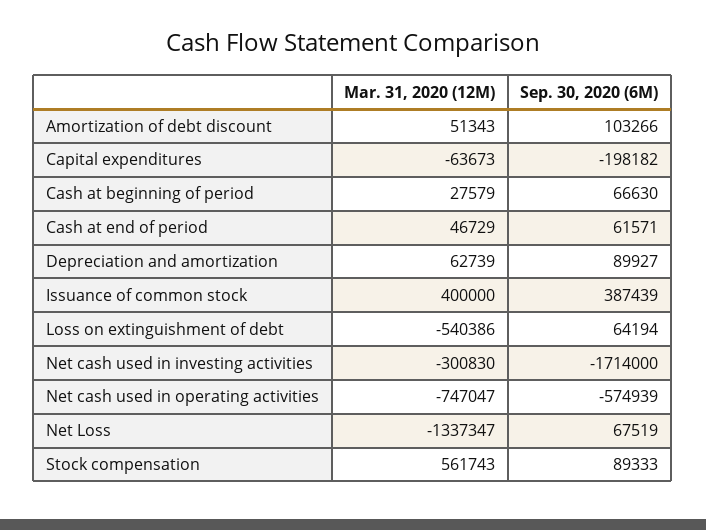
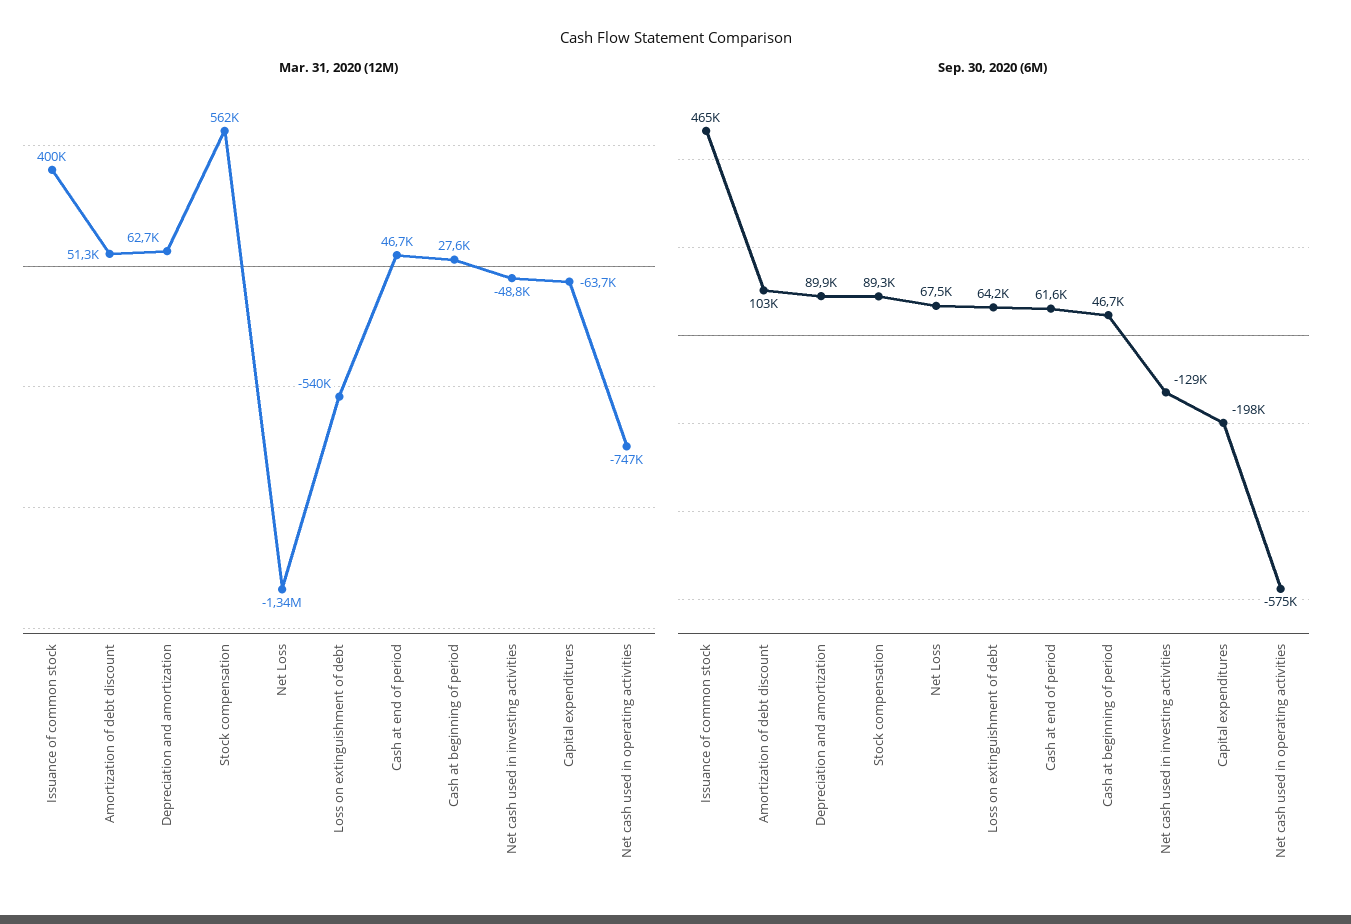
Sep. 30, 2020 (6M), Cash at beginning of period: 66630 -> 46700
Sep. 30, 2020 (6M), Issuance of common stock: 387439 -> 465000
Mar. 31, 2020 (12M), Net cash used in investing activities: -300830 -> -48800
Sep. 30, 2020 (6M), Net cash used in investing activities: -1714000 -> -129000

